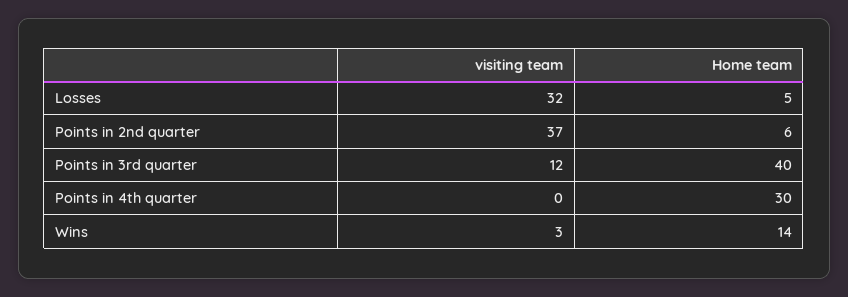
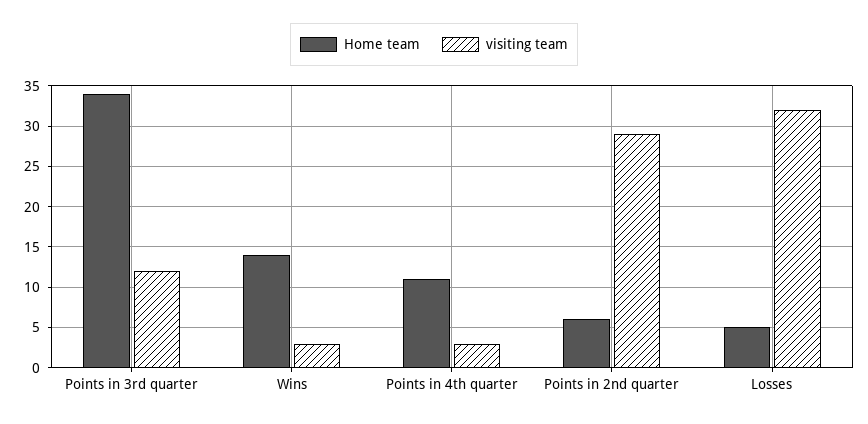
visiting team, Points in 2nd quarter: 37 -> 29
Home team, Points in 3rd quarter: 40 -> 34
visiting team, Points in 4th quarter: 0 -> 3
Home team, Points in 4th quarter: 30 -> 11

